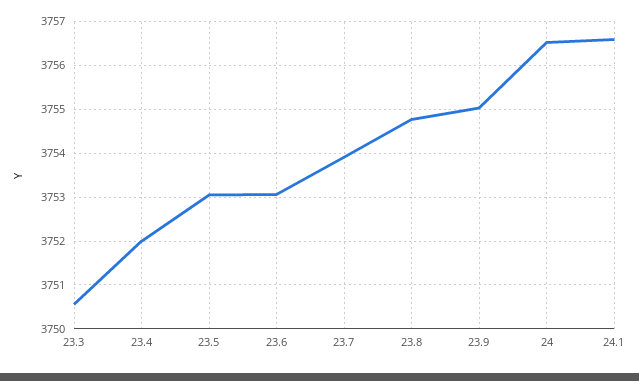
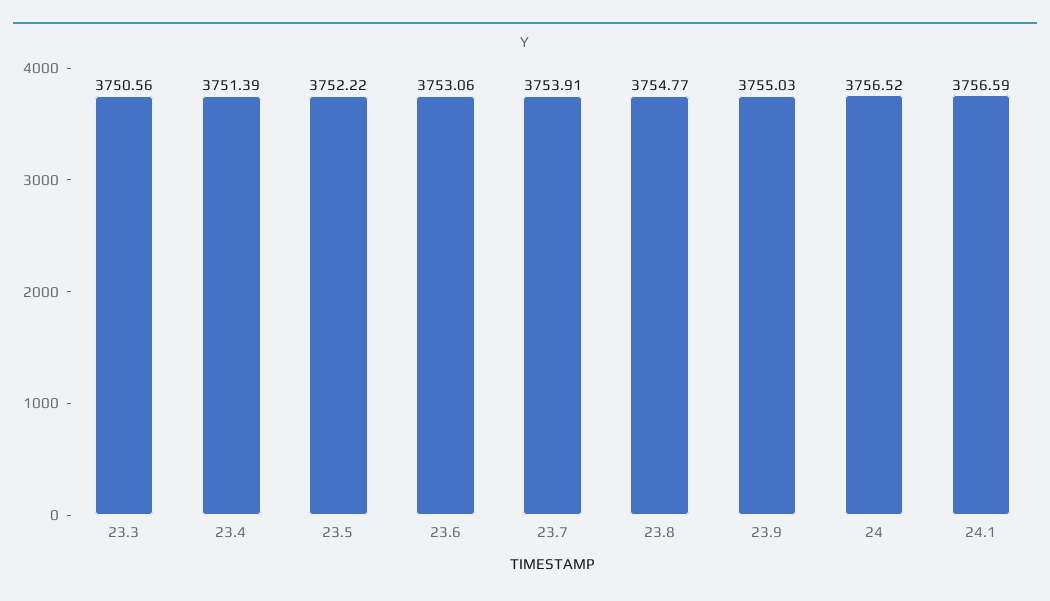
23.4: 3752 -> 3751.39
23.5: 3753 -> 3752.22

